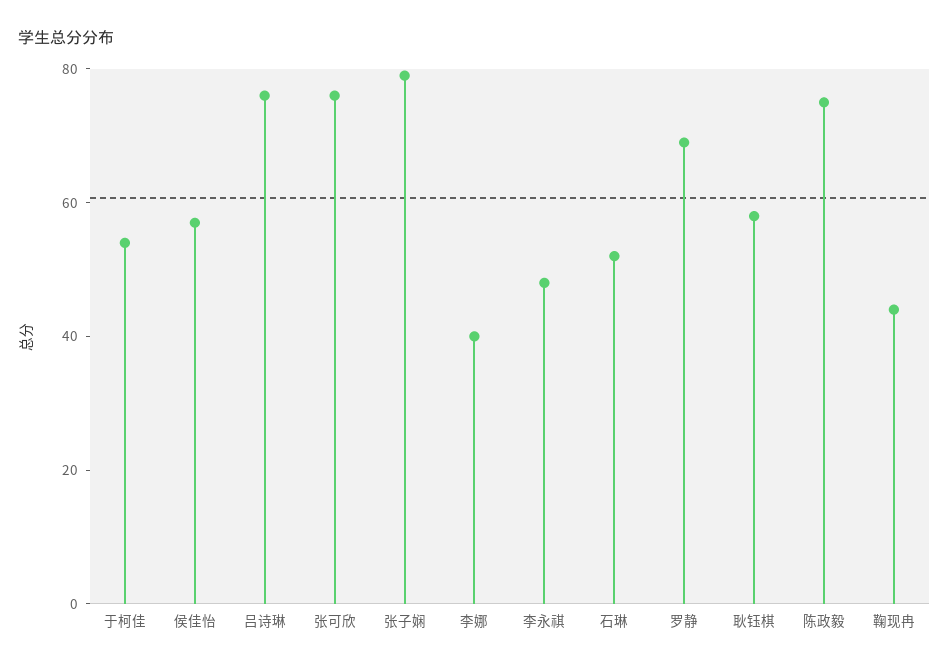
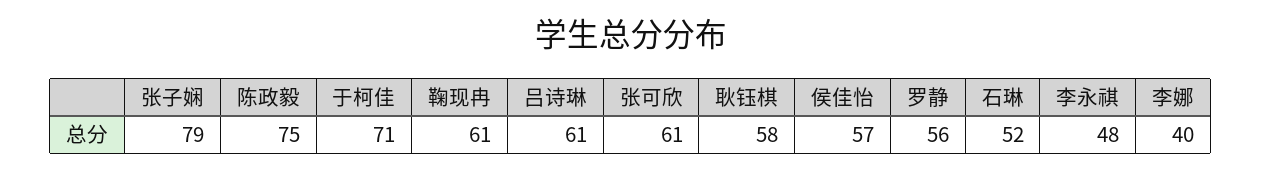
于柯佳: 55 -> 71
吕诗琳: 75 -> 61
张可欣: 75 -> 61
罗静: 70 -> 56
鞠现冉: 45 -> 61

